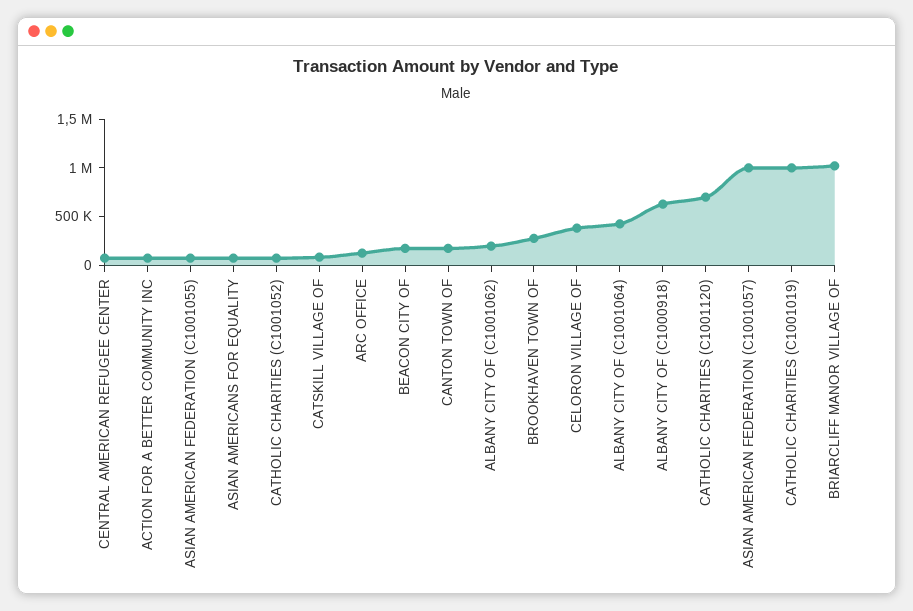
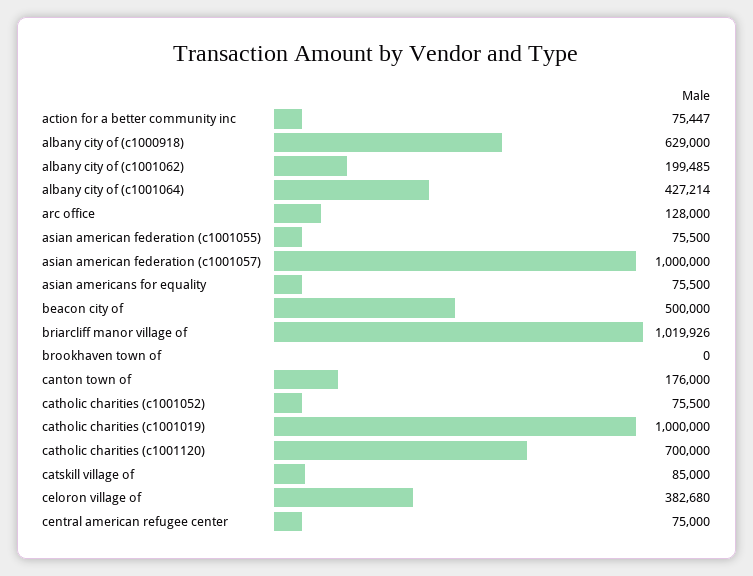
BEACON CITY OF: 200000 -> 500000
BROOKHAVEN TOWN OF: 300000 -> 0

